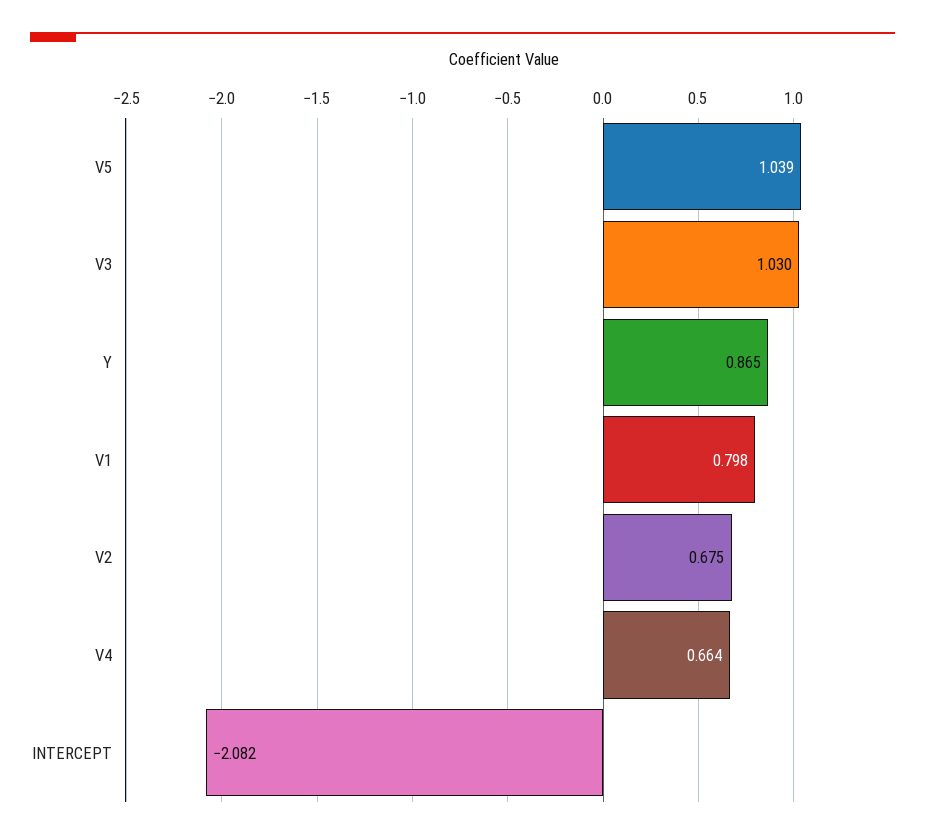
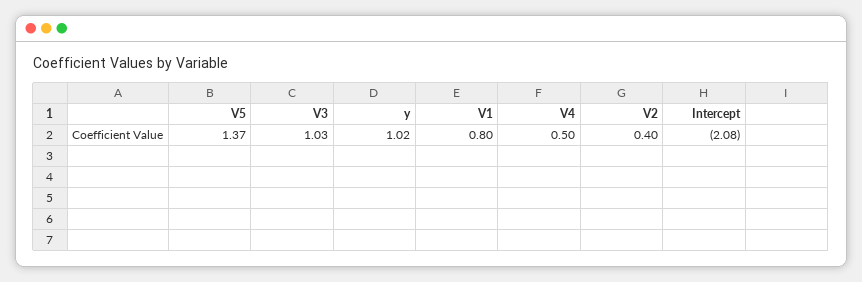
V5: 1.039 -> 1.37
Y: 0.865 -> 1.02
V2: 0.675 -> 0.4
V4: 0.664 -> 0.5

